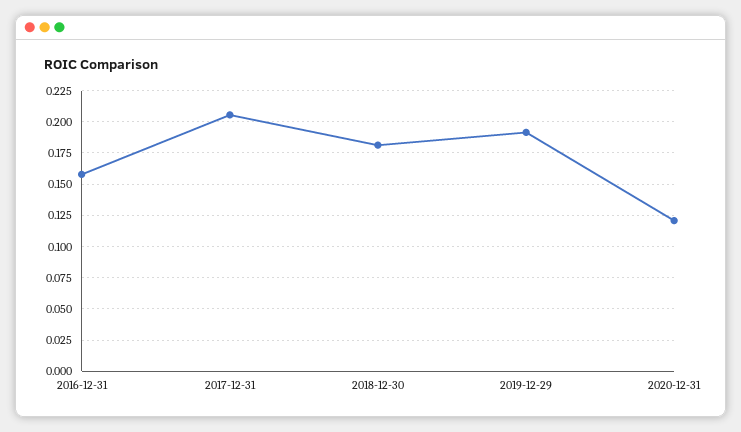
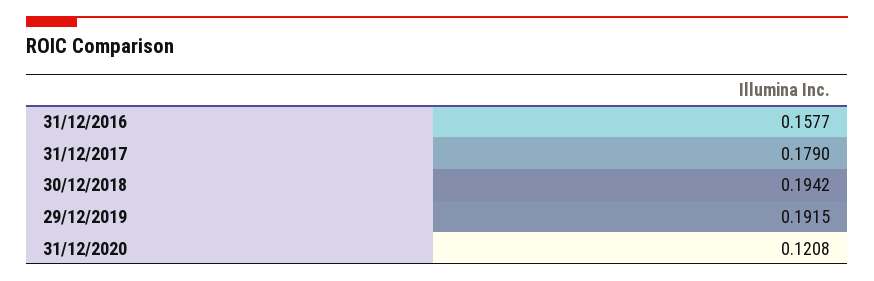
2017-12-31: 0.205 -> 0.179
2018-12-30: 0.18 -> 0.1942

